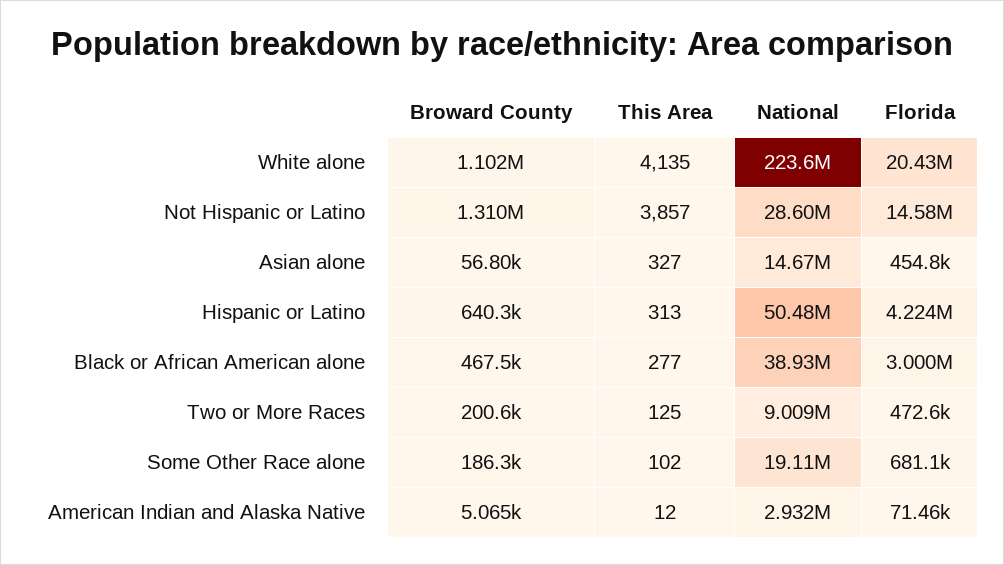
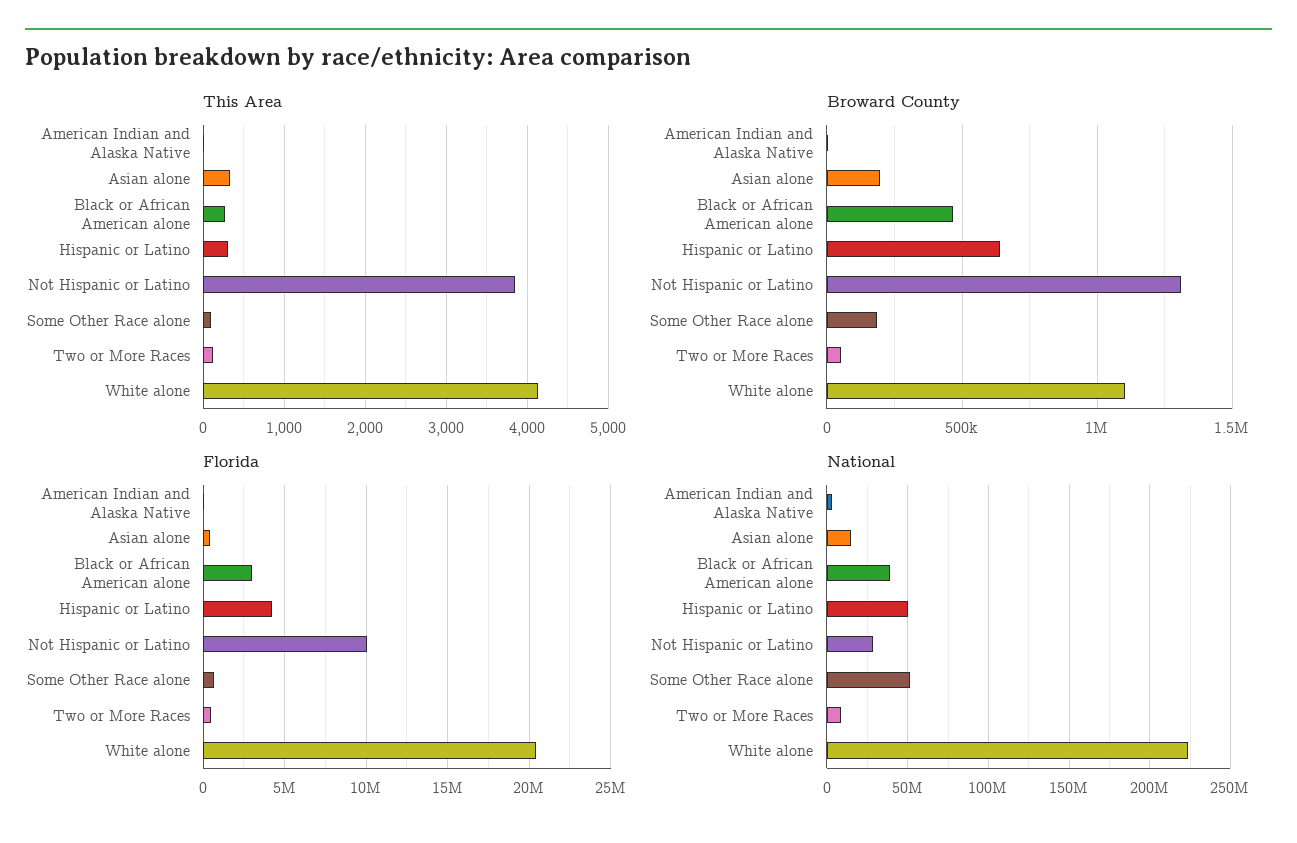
Florida, Not Hispanic or Latino: 14580000 -> 10000000
Broward County, Asian alone: 56800 -> 200000
Broward County, Two or More Races: 200600 -> 50000
National, Some Other Race alone: 19110000 -> 50000000

